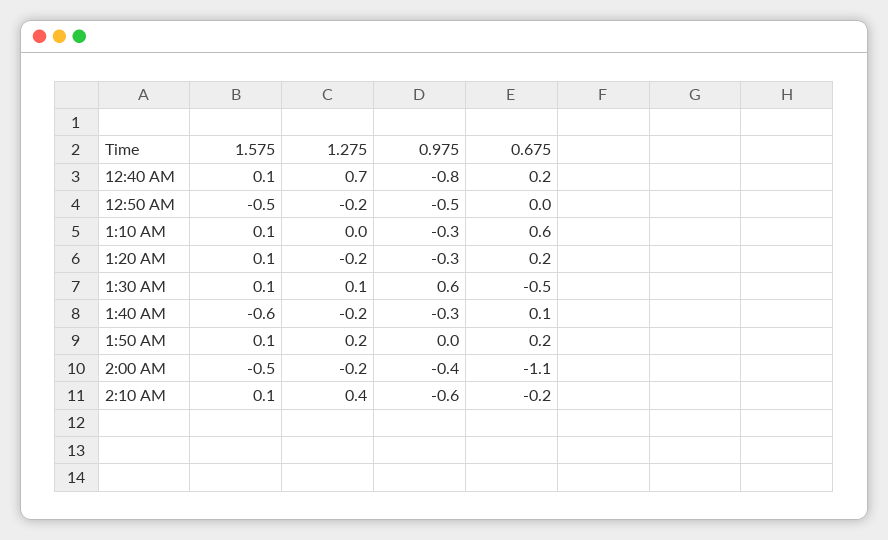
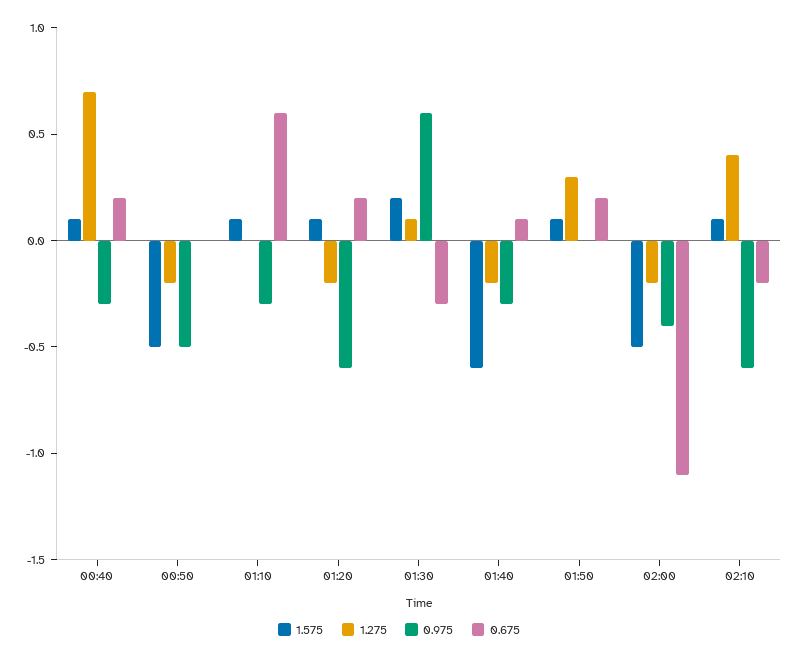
0.975, 12:40 AM: -0.8 -> -0.3
0.975, 1:20 AM: -0.3 -> -0.6
1.575, 1:30 AM: 0.1 -> 0.2
0.675, 1:30 AM: -0.5 -> -0.3
1.275, 1:50 AM: 0.2 -> 0.3

